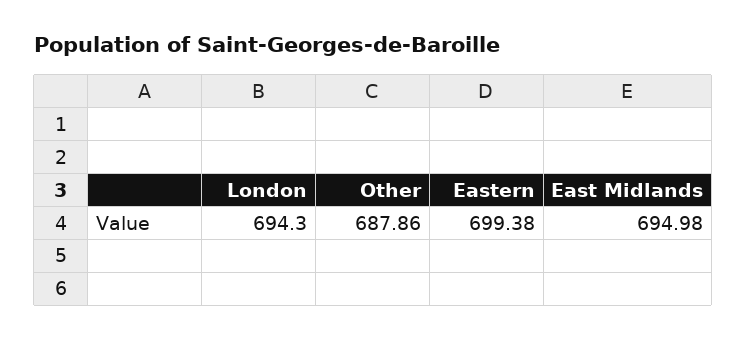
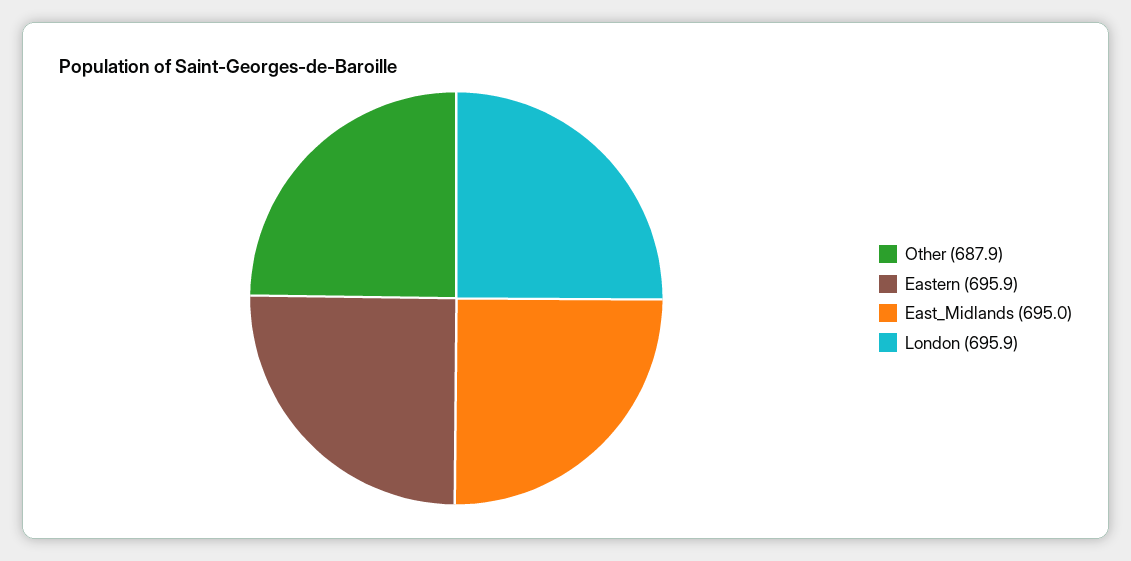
London: 694.3 -> 695.9
Eastern: 699.38 -> 695.9

